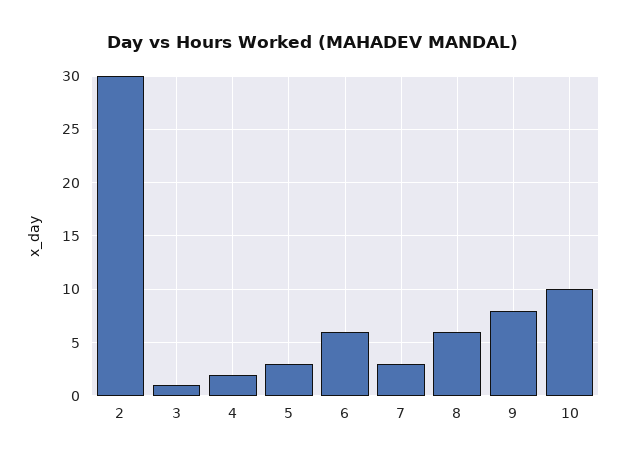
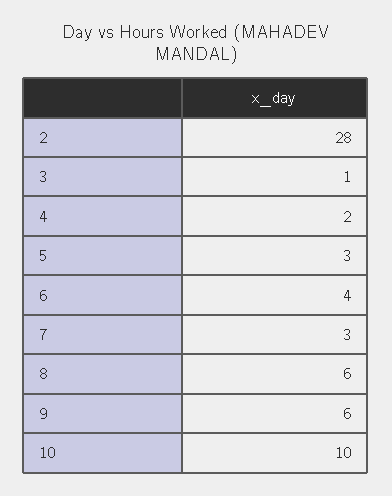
2: 30 -> 28
6: 6 -> 4
9: 8 -> 6

